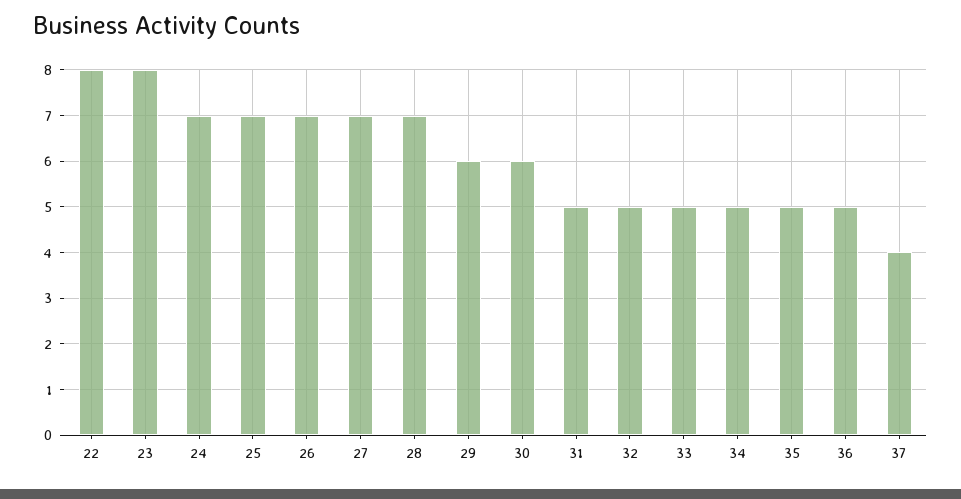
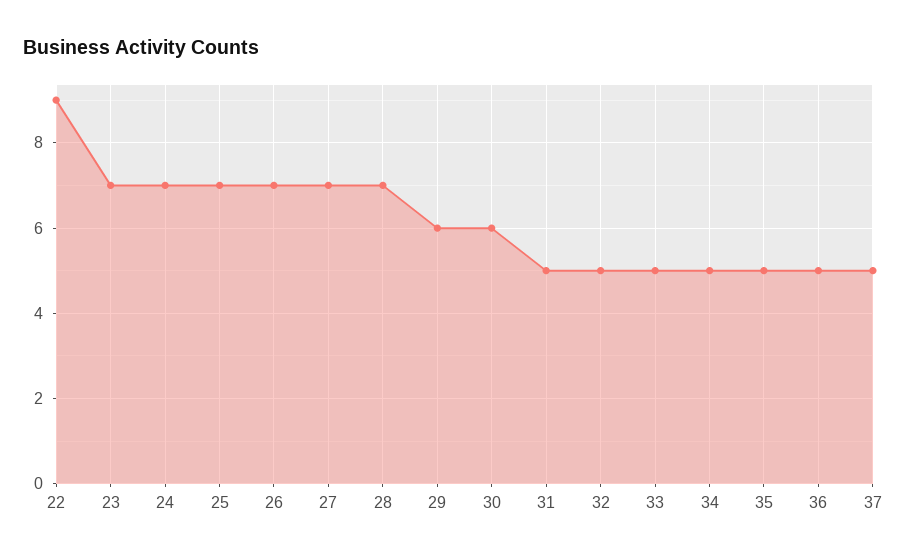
22: 8 -> 9
23: 8 -> 7
37: 4 -> 5

